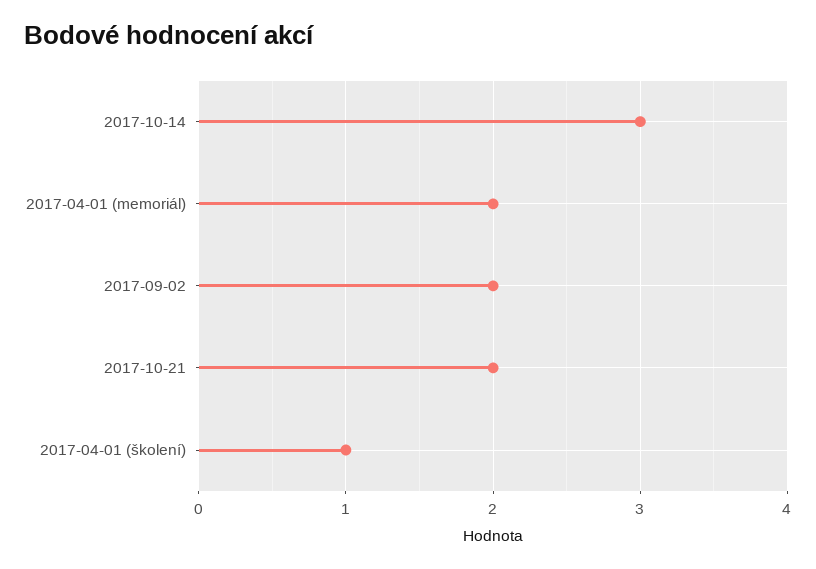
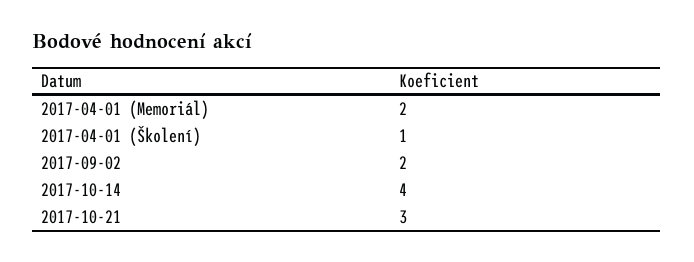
2017-10-14: 3 -> 4
2017-10-21: 2 -> 3

